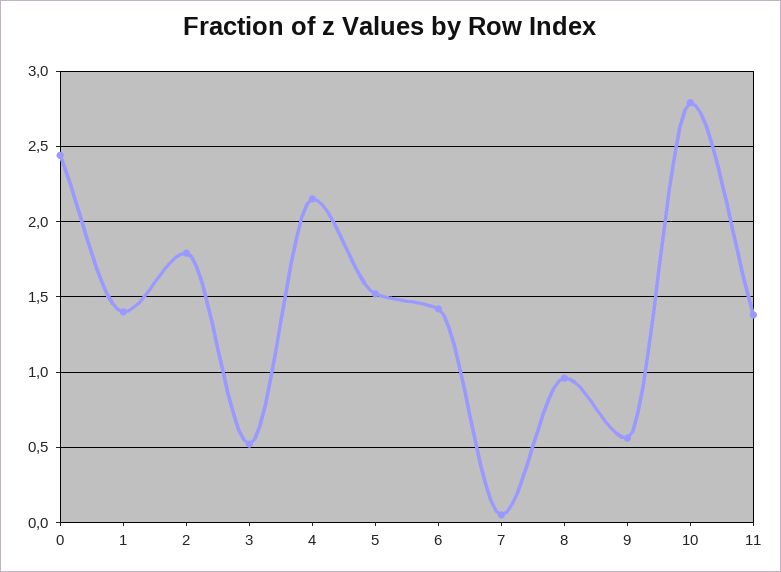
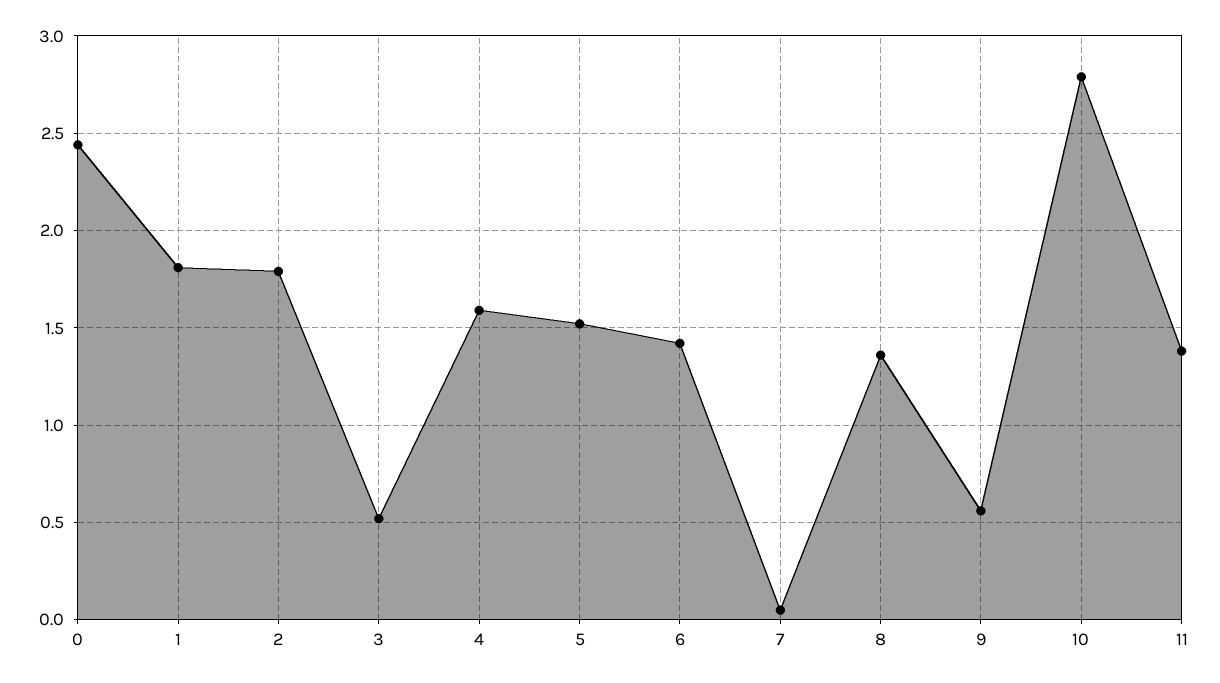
1: 1.4 -> 1.8
4: 2.15 -> 1.6
8: 0.95 -> 1.35

